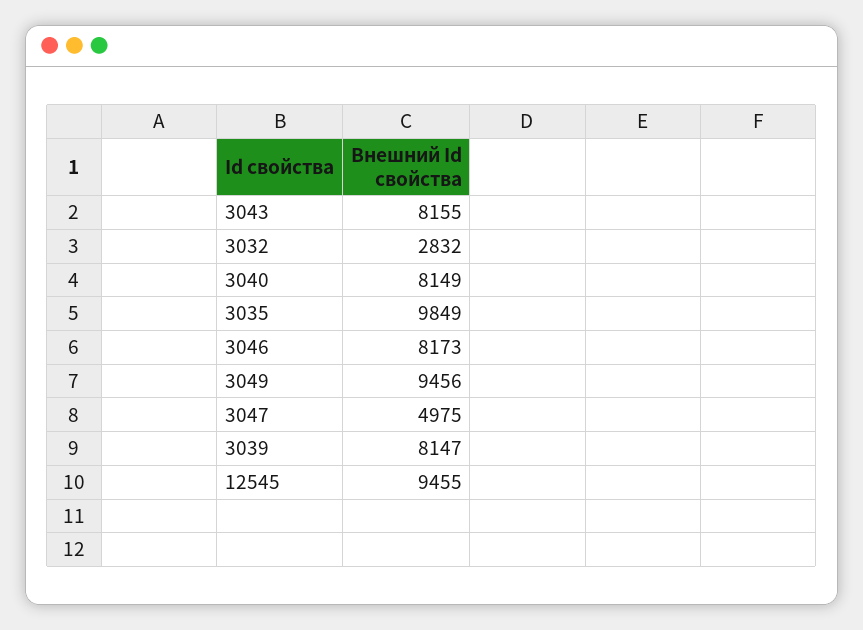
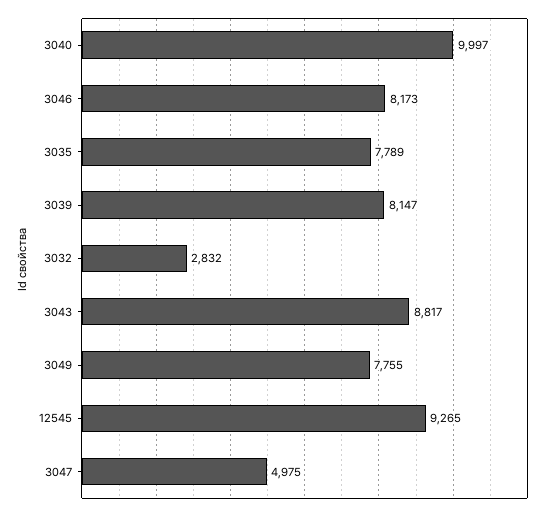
3043: 8155 -> 8817
3040: 8149 -> 9997
3035: 9849 -> 7789
3049: 9456 -> 7755
12545: 9455 -> 9265

